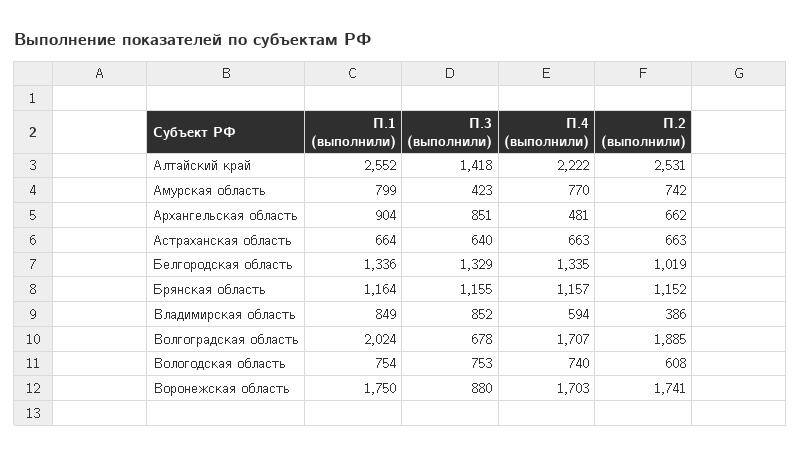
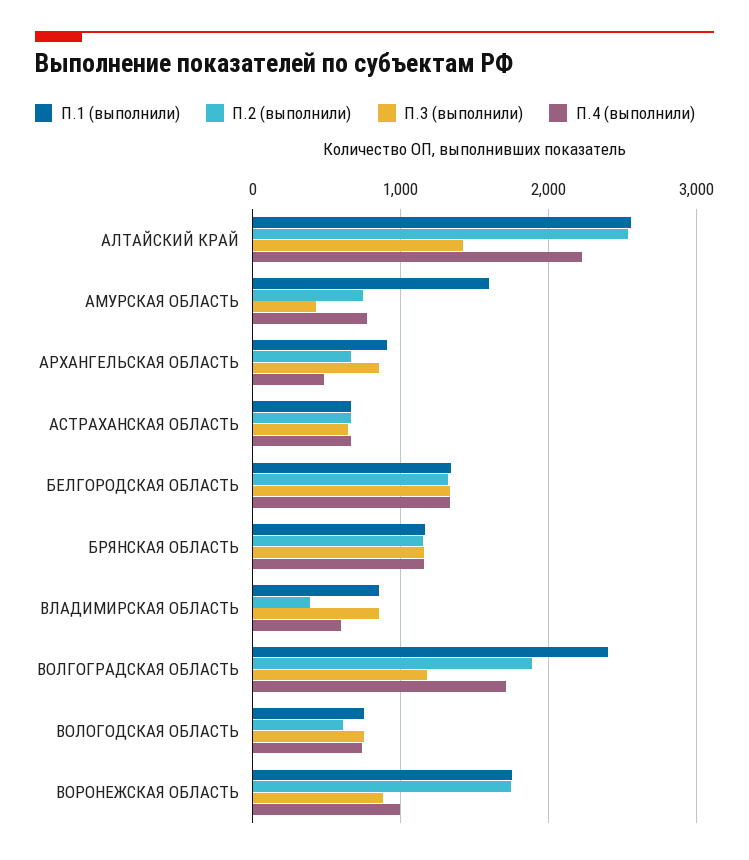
П.1 (выполнили), Амурская область: 799 -> 1600
П.2 (выполнили), Белгородская область: 1019 -> 1300
П.1 (выполнили), Волгоградская область: 2024 -> 2400
П.3 (выполнили), Волгоградская область: 678 -> 1200
П.4 (выполнили), Воронежская область: 1703 -> 1000

